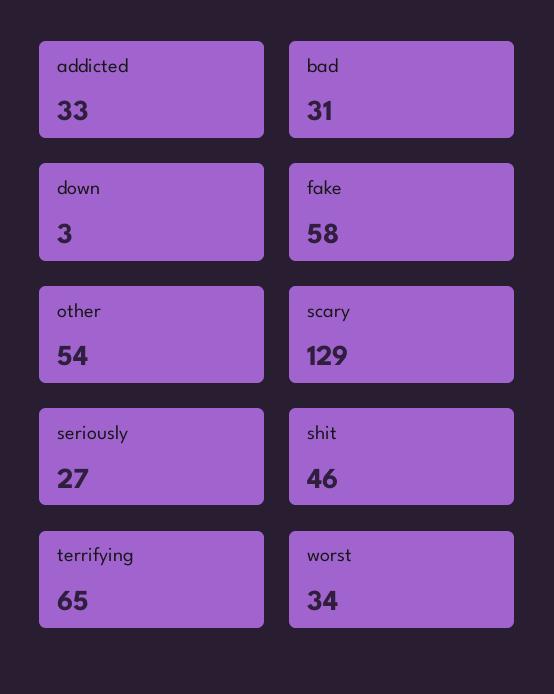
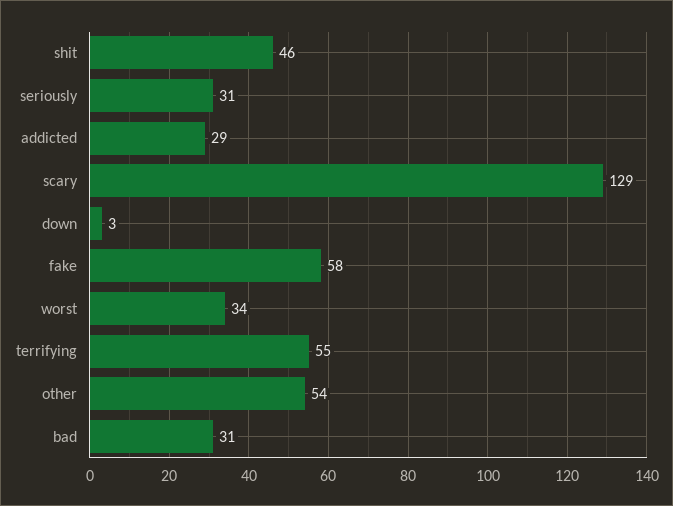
addicted: 33 -> 29
seriously: 27 -> 31
terrifying: 65 -> 55

